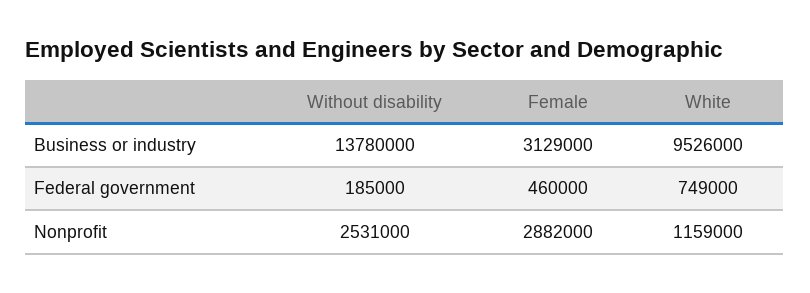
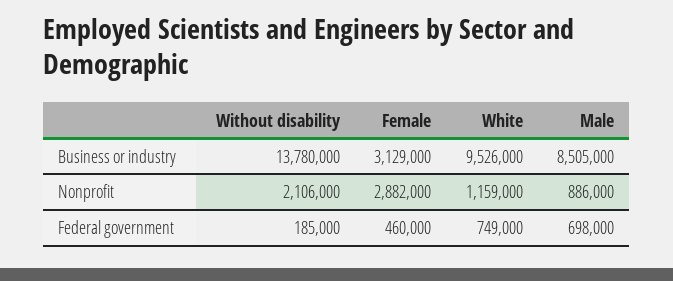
Without disability, Nonprofit: 2531000 -> 2106000
Male, Business or industry: none -> 8505000
Male, Nonprofit: none -> 886000
Male, Federal government: none -> 698000

